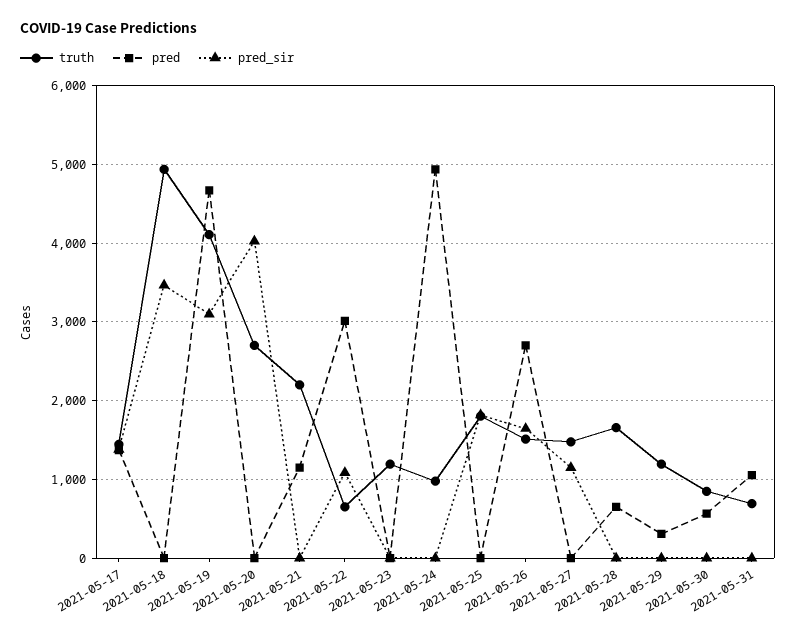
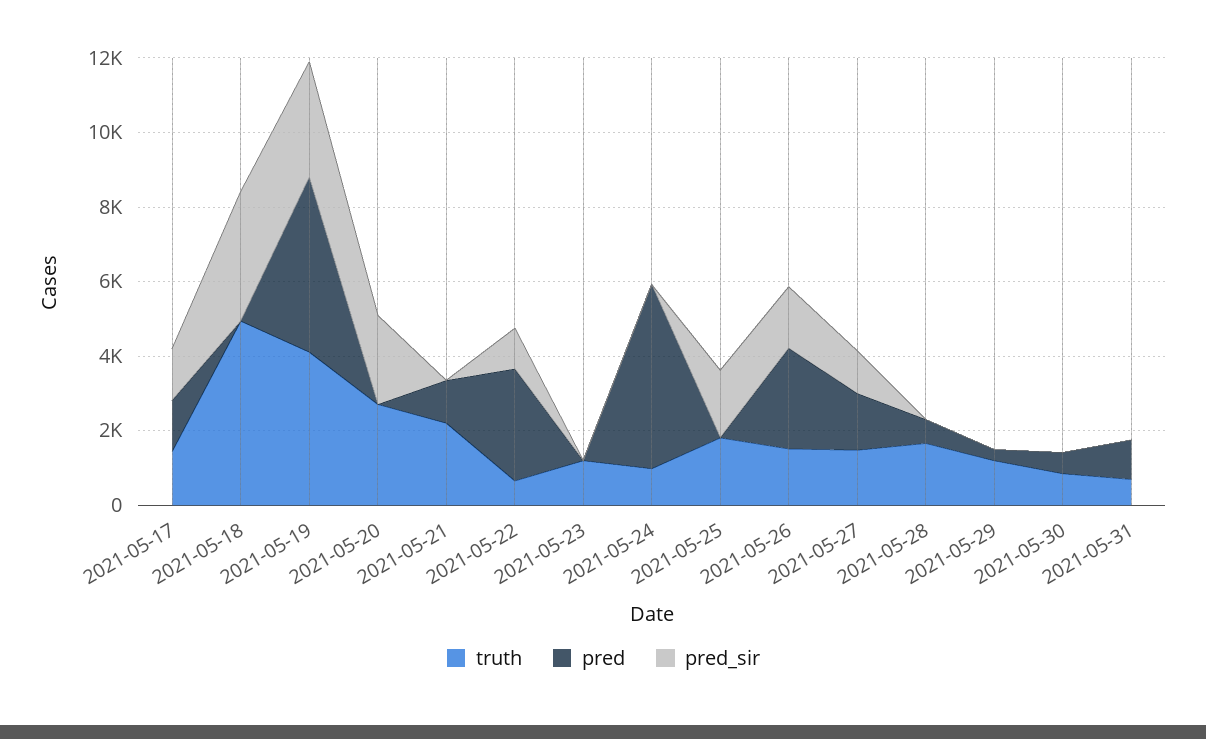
pred_sir, 2021-05-20: 4000 -> 2500
pred, 2021-05-27: 0 -> 1500

